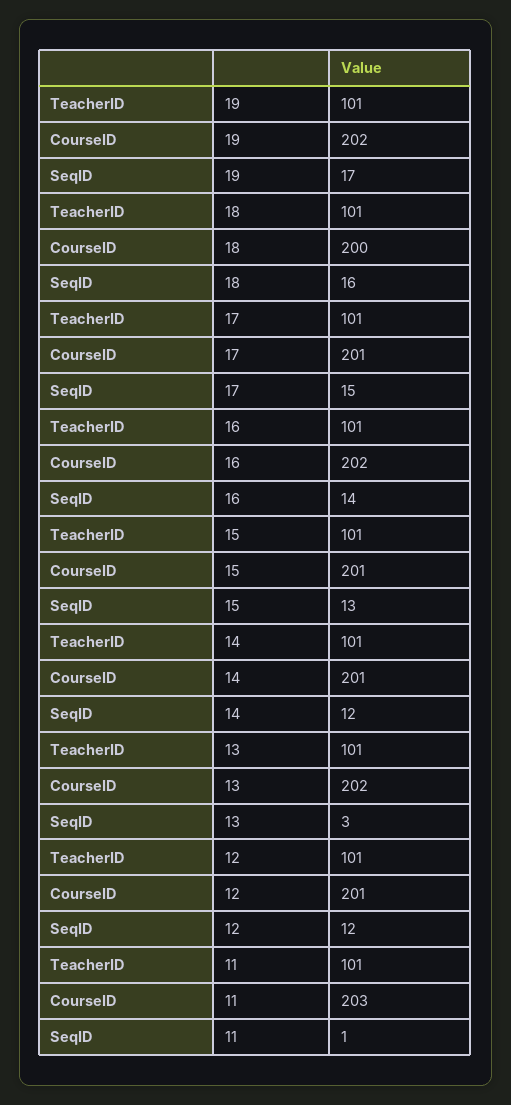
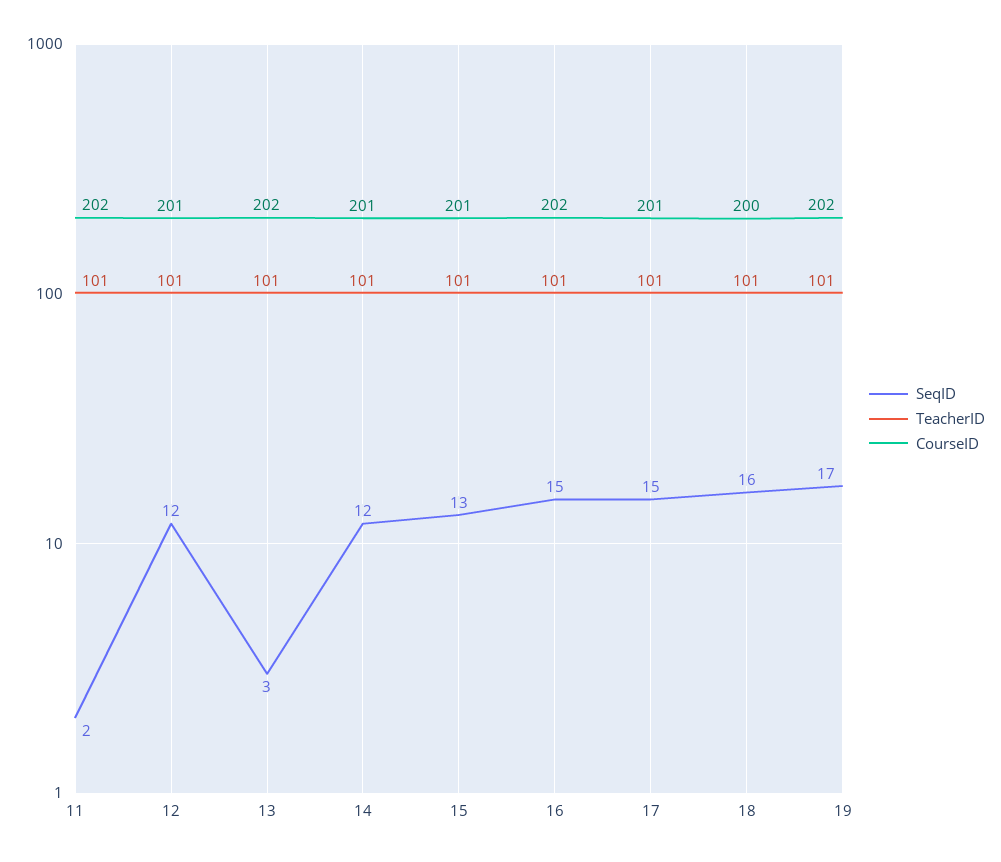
SeqID, 16: 14 -> 15
CourseID, 11: 203 -> 202
SeqID, 11: 1 -> 2

